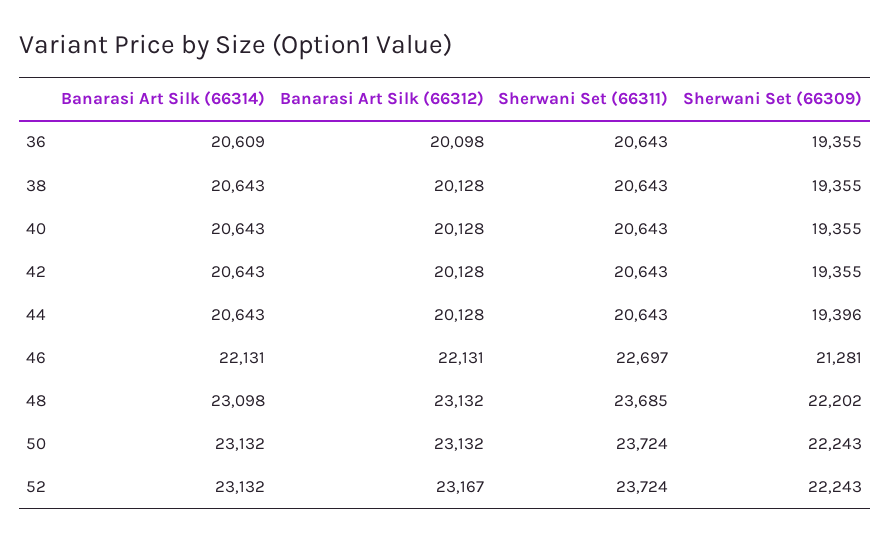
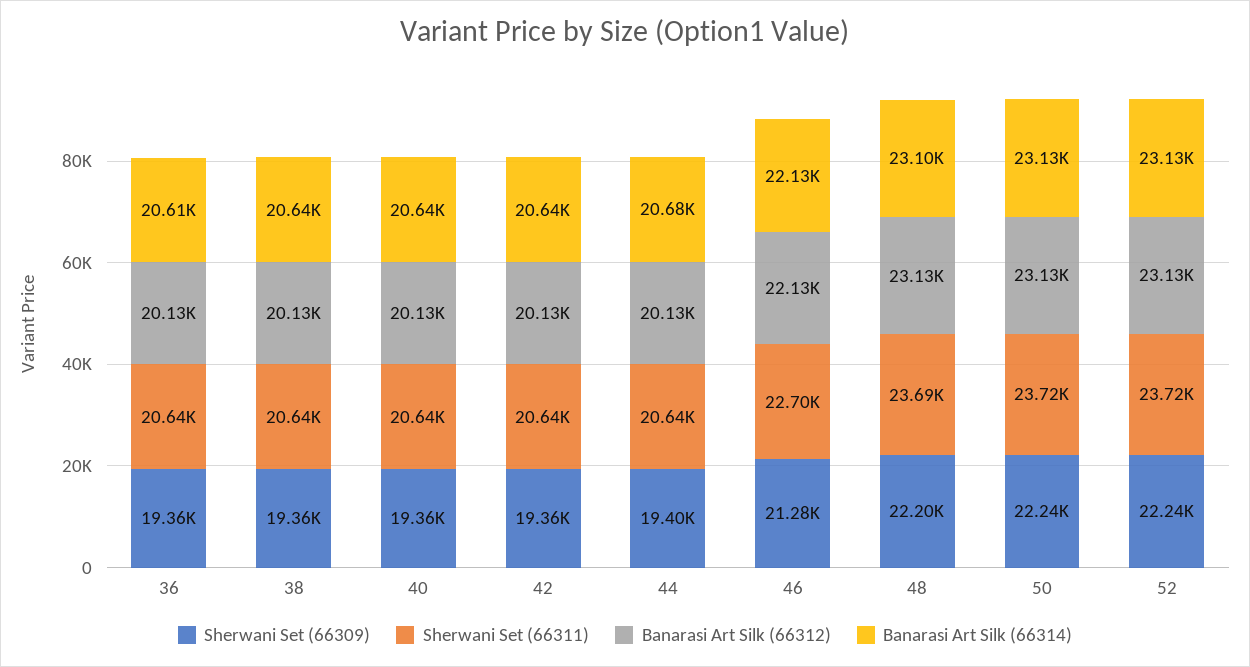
Banarasi Art Silk (66312), 36: 20098 -> 20130
Banarasi Art Silk (66314), 44: 20643 -> 20680
Banarasi Art Silk (66312), 52: 23167 -> 23130

